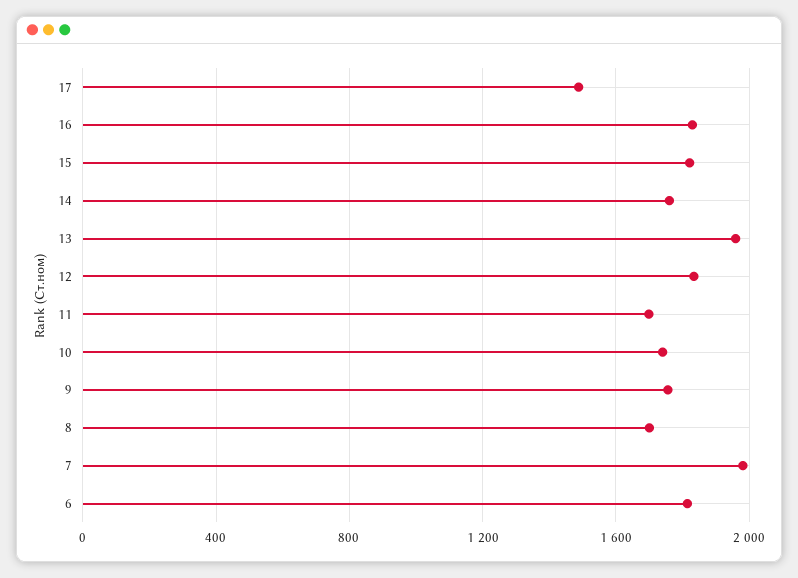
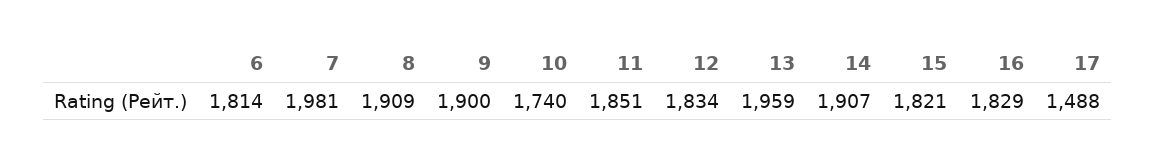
14: 1750 -> 1907
11: 1700 -> 1851
9: 1750 -> 1900
8: 1700 -> 1909

